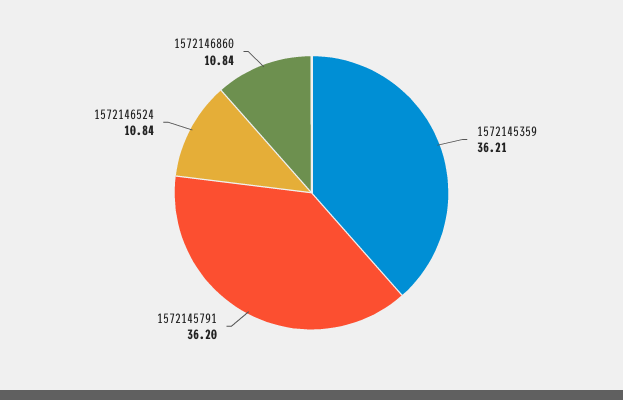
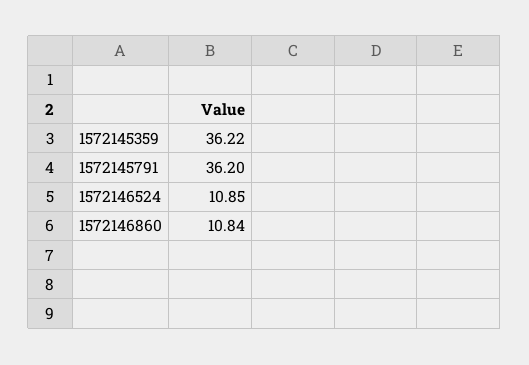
1572145359: 36.21 -> 36.22
1572146524: 10.84 -> 10.85

